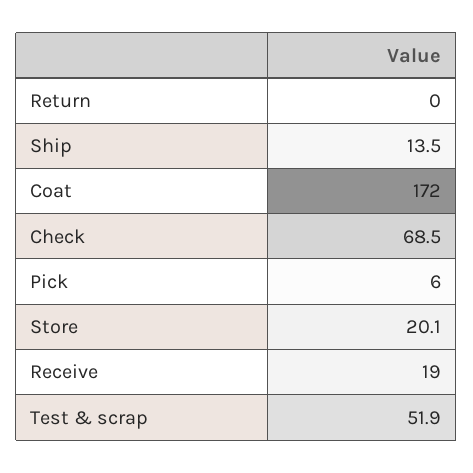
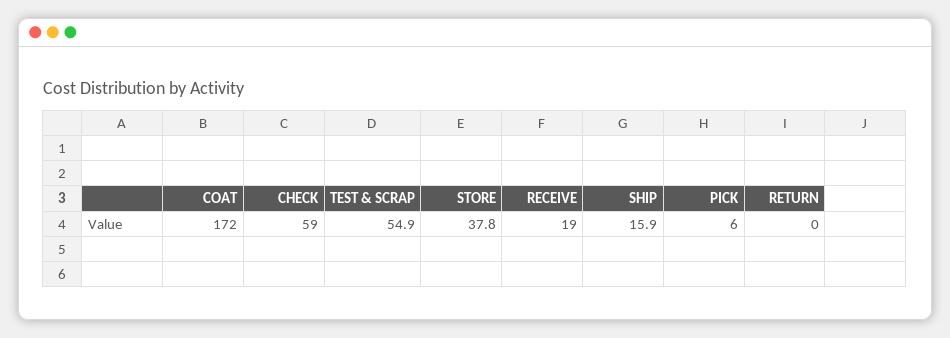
Ship: 13.5 -> 15.9
Check: 68.5 -> 59
Store: 20.1 -> 37.8
Test & scrap: 51.9 -> 54.9

